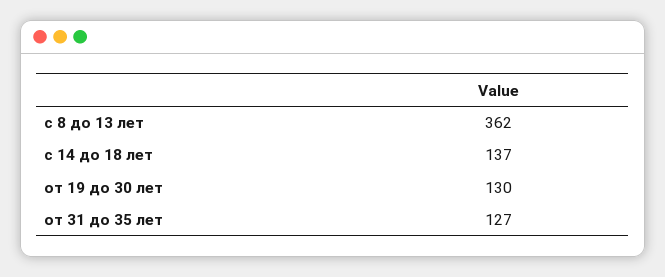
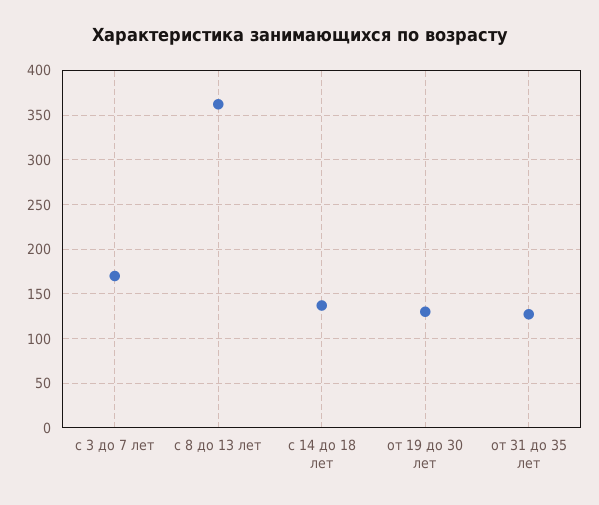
с 3 до 7 лет: none -> 170

